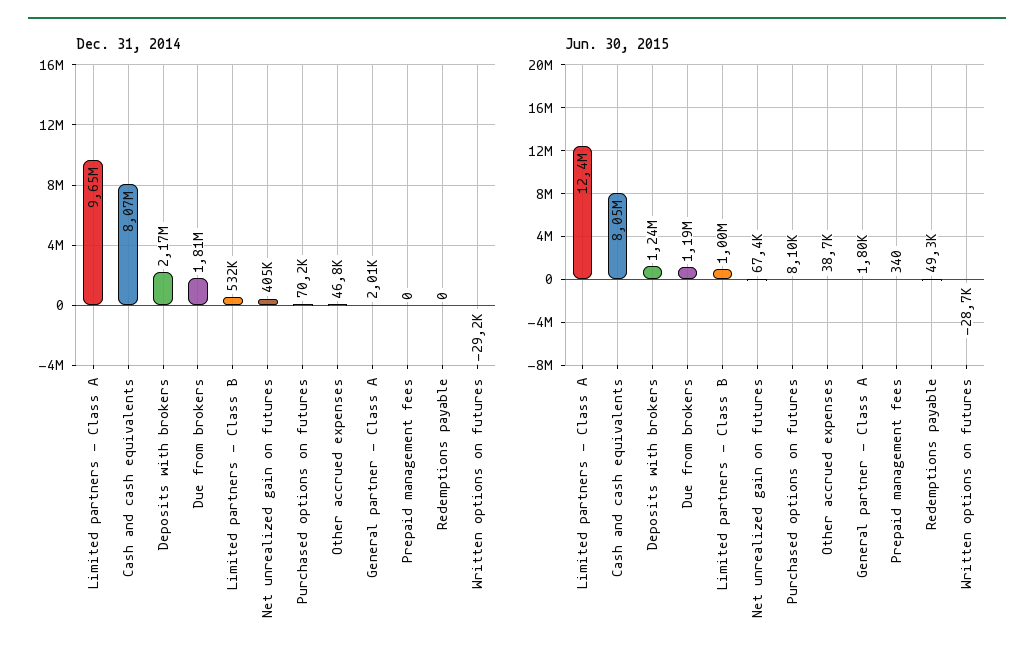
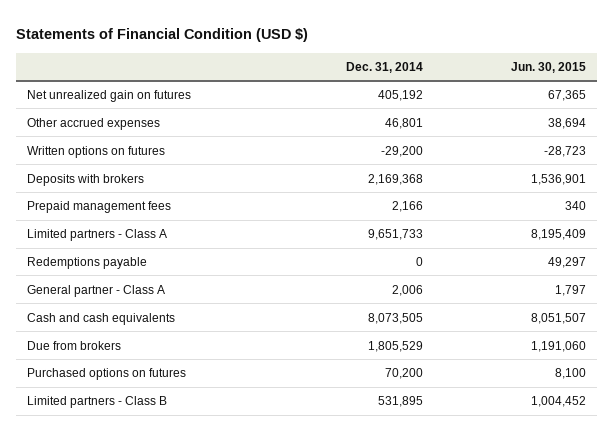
Dec. 31, 2014, Prepaid management fees: 0 -> 2166
Jun. 30, 2015, Limited partners - Class A: 12400000 -> 8195409
Jun. 30, 2015, Deposits with brokers: 1240000 -> 1536901

